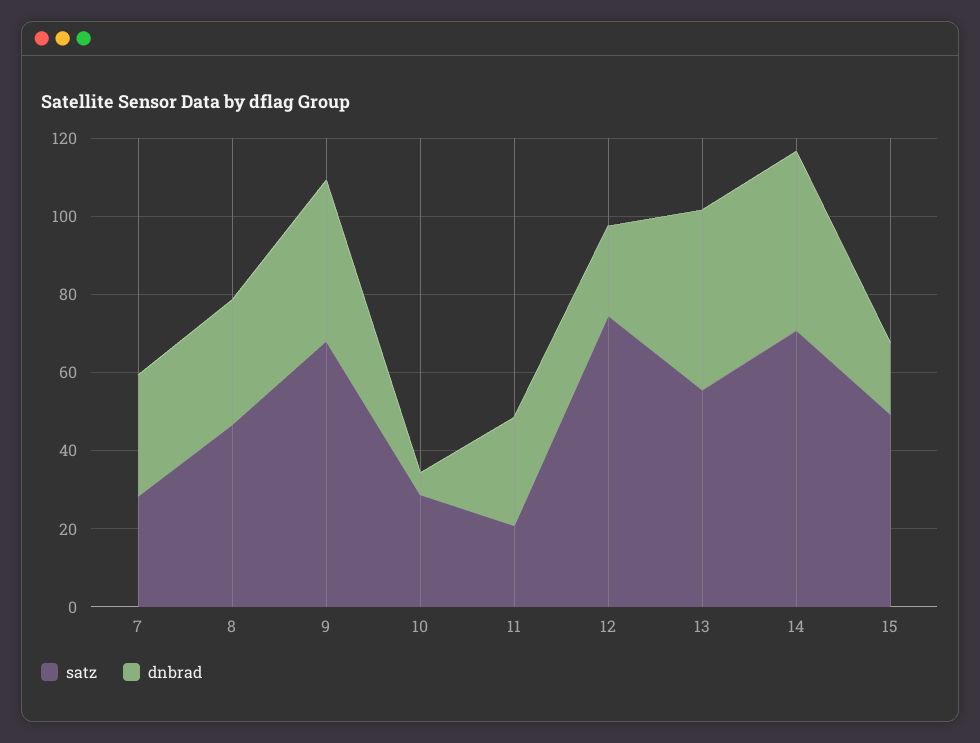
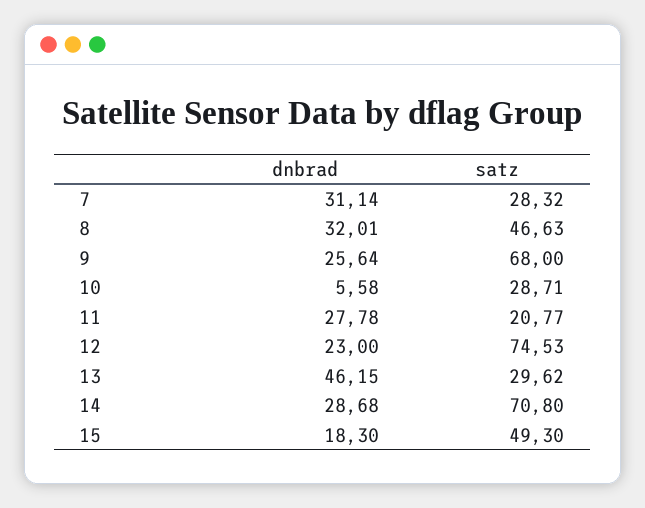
dnbrad, 9: 40 -> 25.64
satz, 13: 55 -> 29.62
dnbrad, 14: 45 -> 28.68

